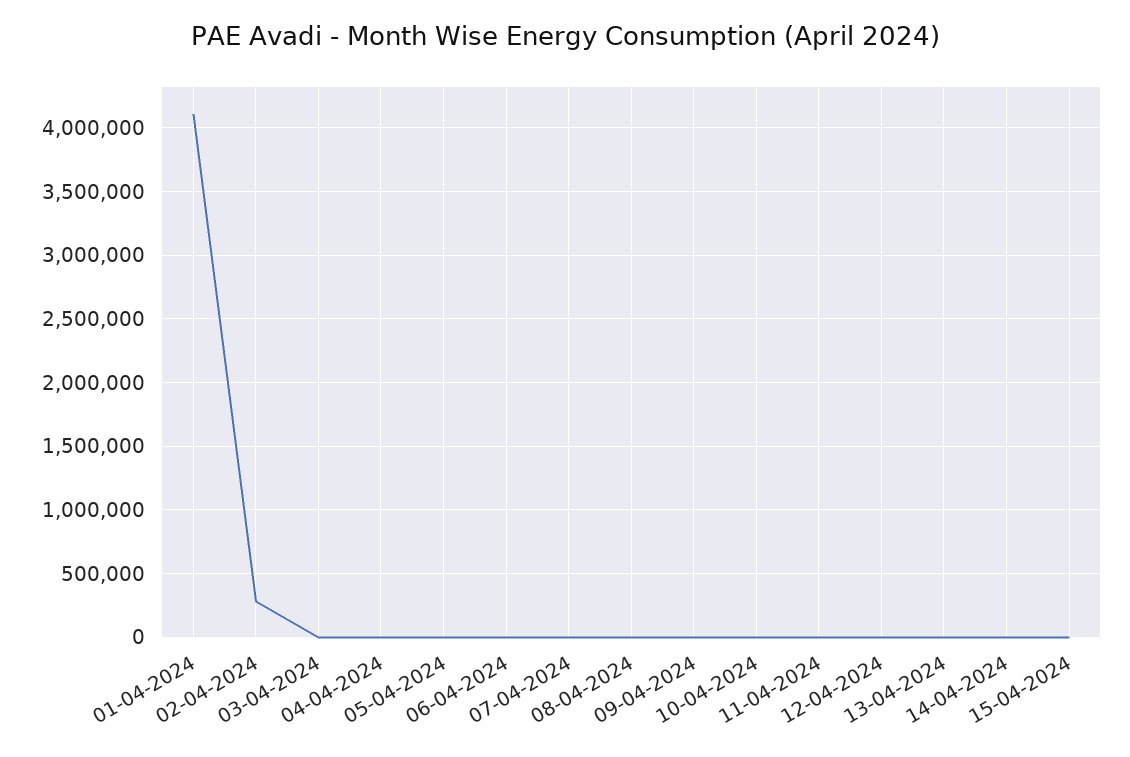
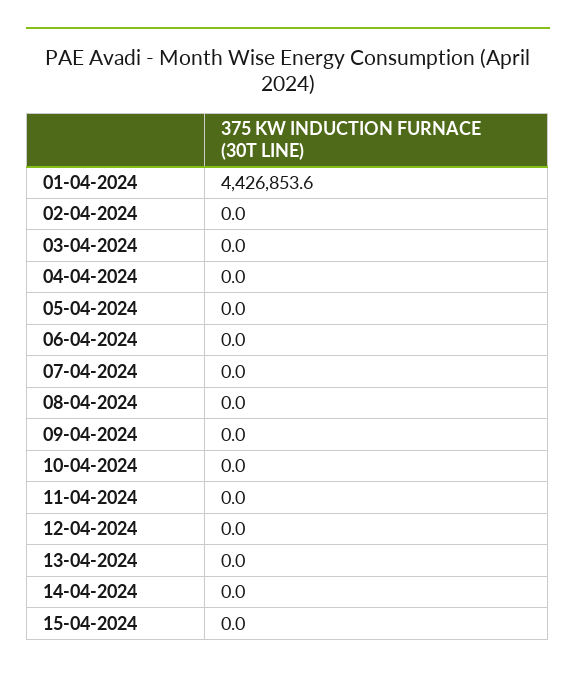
01-04-2024: 4100000 -> 4426853.6
02-04-2024: 300000 -> 0

